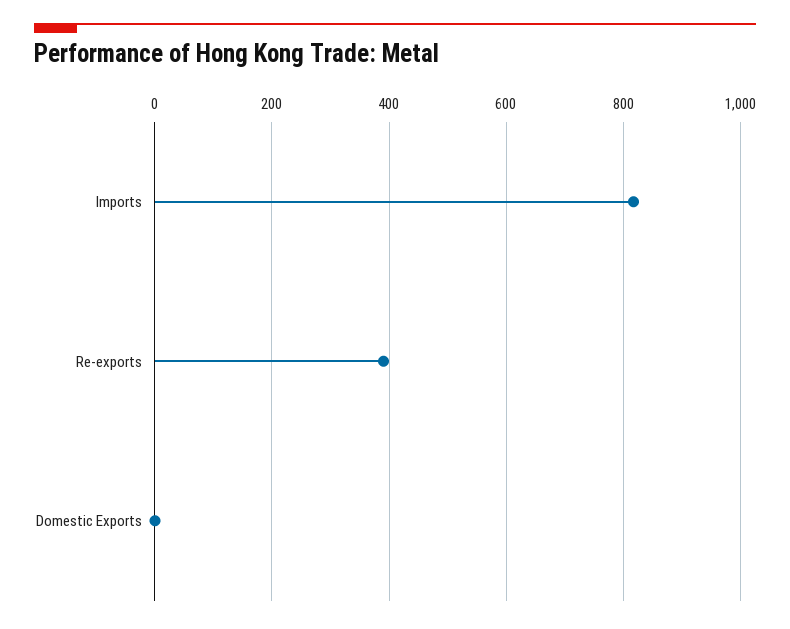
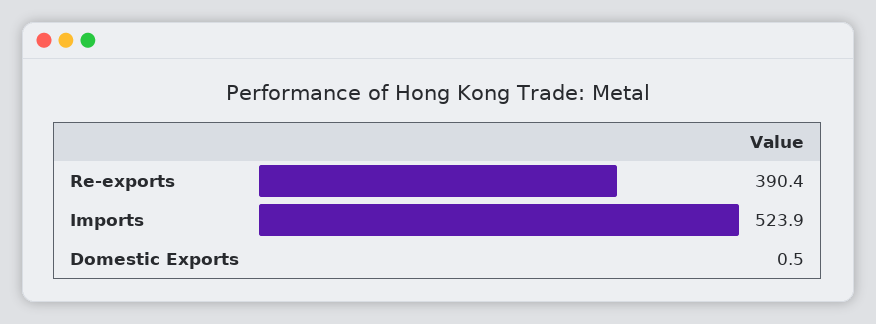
Imports: 820 -> 523.9

